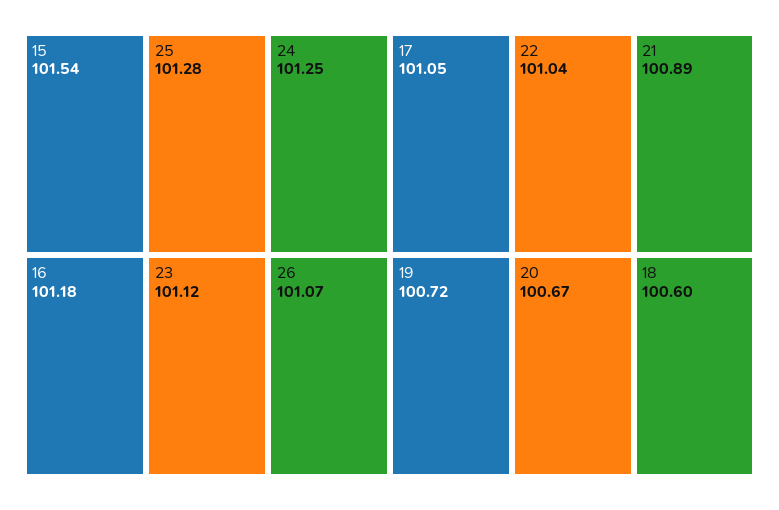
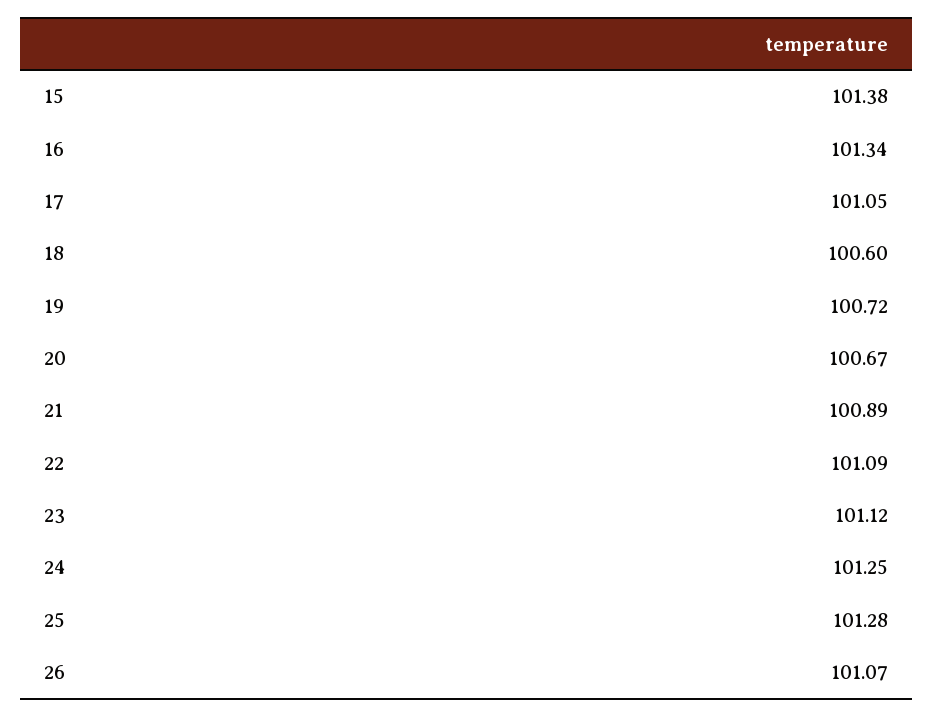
15: 101.54 -> 101.38
16: 101.18 -> 101.34
22: 101.04 -> 101.09

